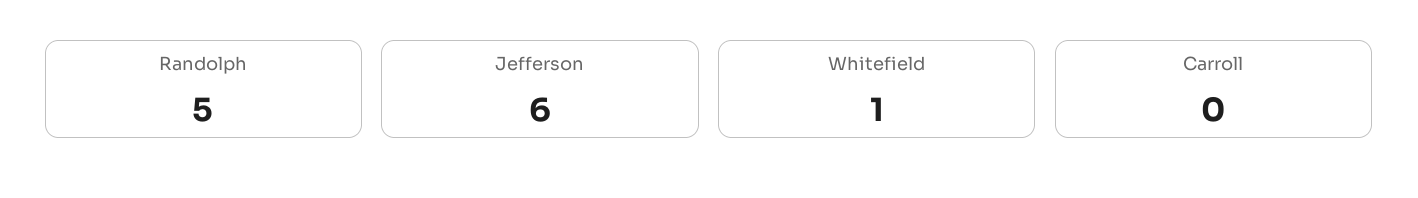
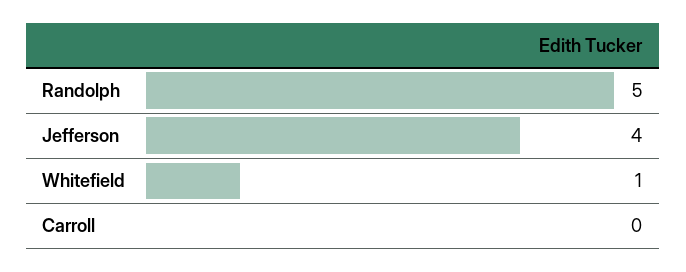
Jefferson: 6 -> 4

